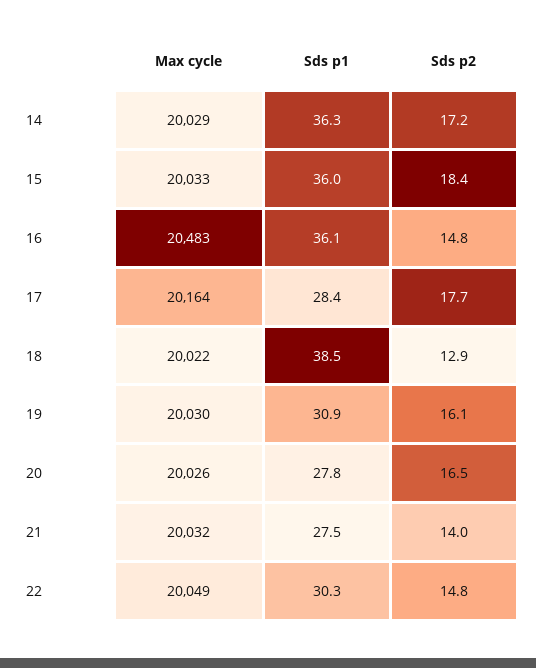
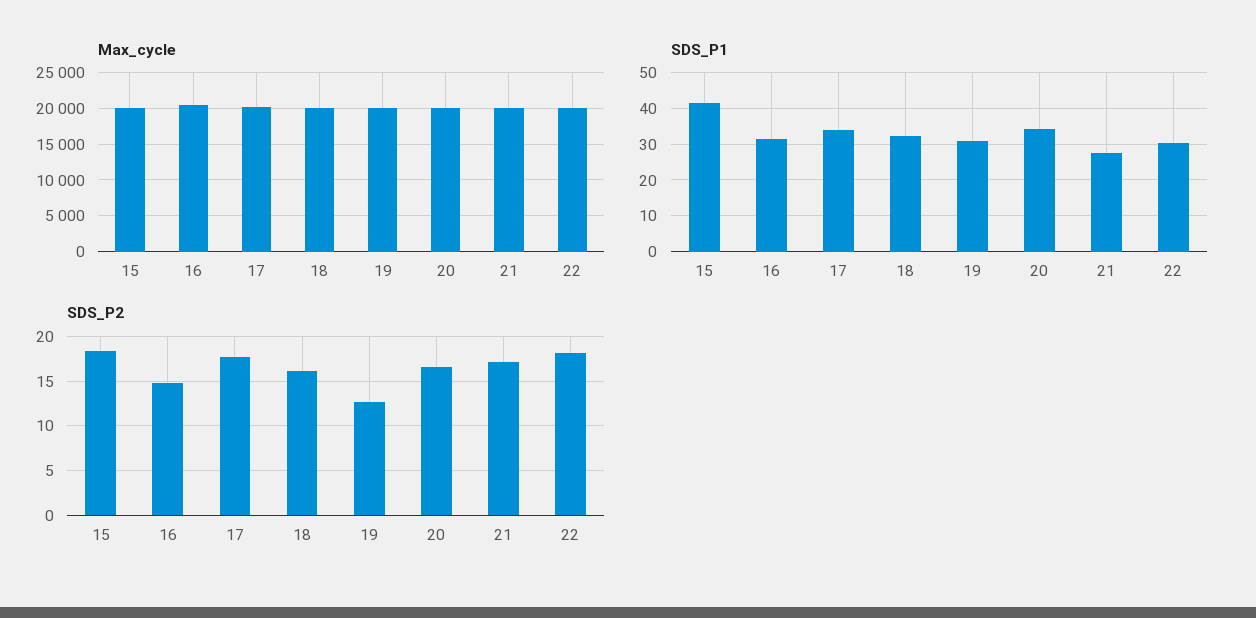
Max cycle, 14: 20029 -> none
Sds p1, 14: 36.3 -> none
Sds p2, 14: 17.2 -> none
Sds p1, 15: 36 -> 42
Sds p1, 16: 36.1 -> 32
Sds p1, 17: 28.4 -> 34
Sds p1, 18: 38.5 -> 32
Sds p2, 18: 12.9 -> 16
Sds p2, 19: 16.1 -> 13
Sds p1, 20: 27.8 -> 34
Sds p2, 21: 14 -> 17
Sds p2, 22: 14.8 -> 18

